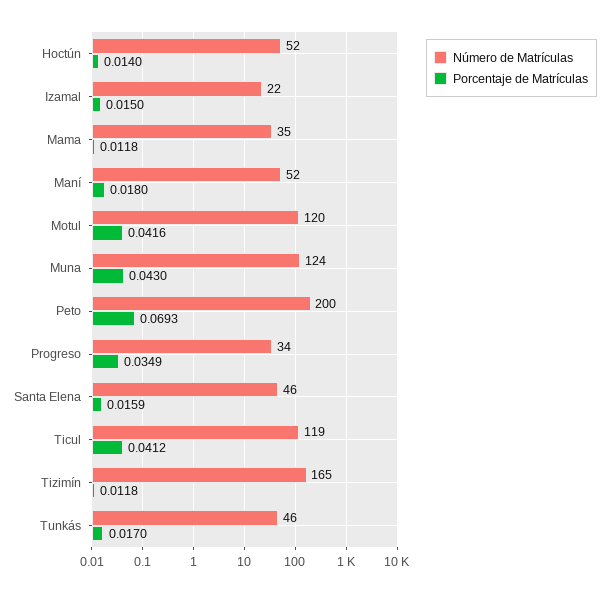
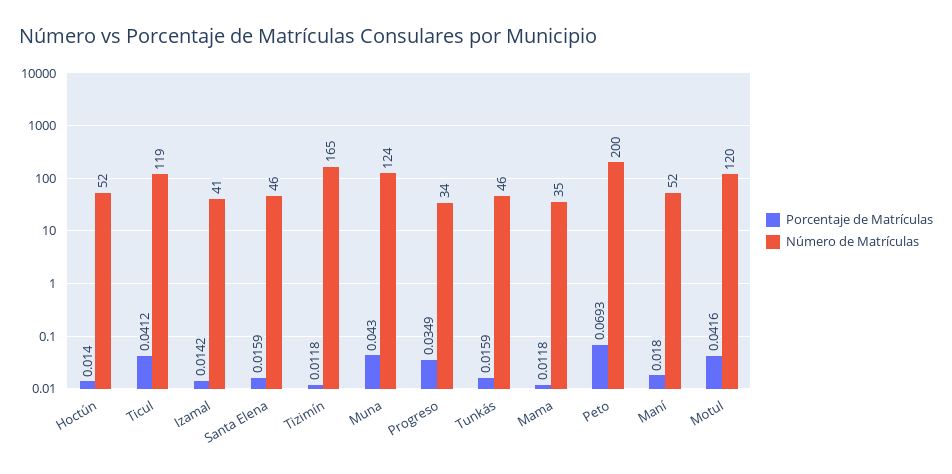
Número de Matrículas, Izamal: 22 -> 41
Porcentaje de Matrículas, Izamal: 0.015 -> 0.0142
Porcentaje de Matrículas, Tunkás: 0.017 -> 0.0159

